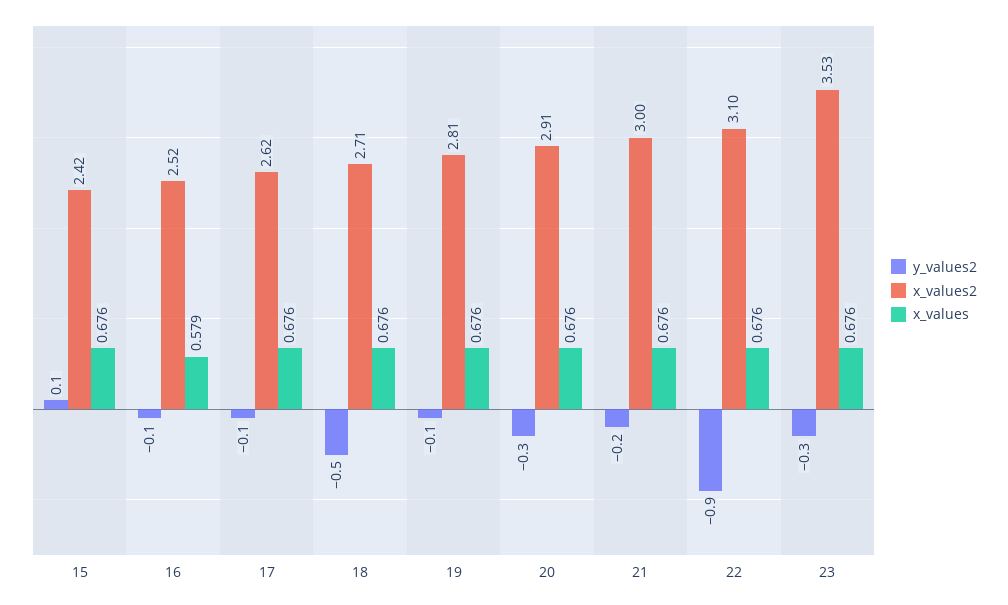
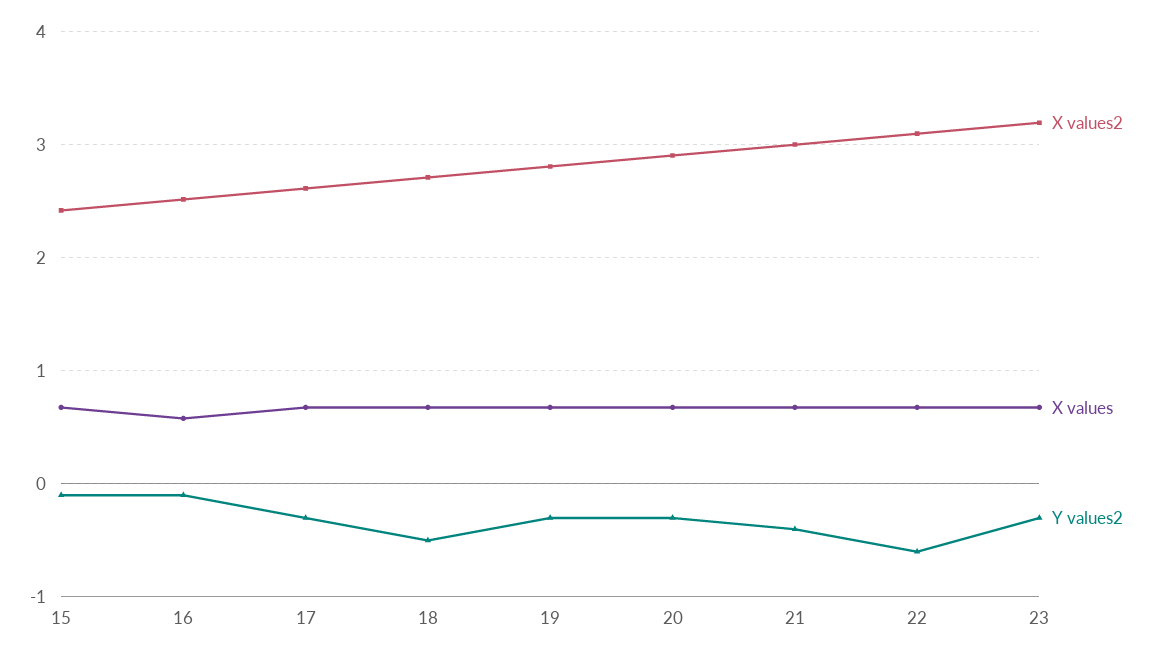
y_values2, 15: 0.1 -> -0.1
y_values2, 17: -0.1 -> -0.3
y_values2, 19: -0.1 -> -0.3
y_values2, 21: -0.2 -> -0.4
y_values2, 22: -0.9 -> -0.6
x_values2, 23: 3.53 -> 3.2

